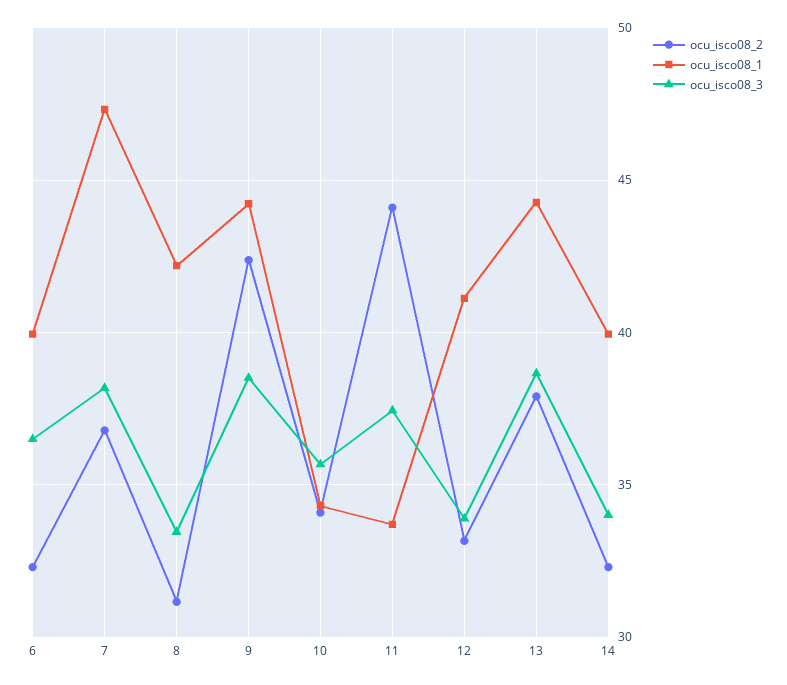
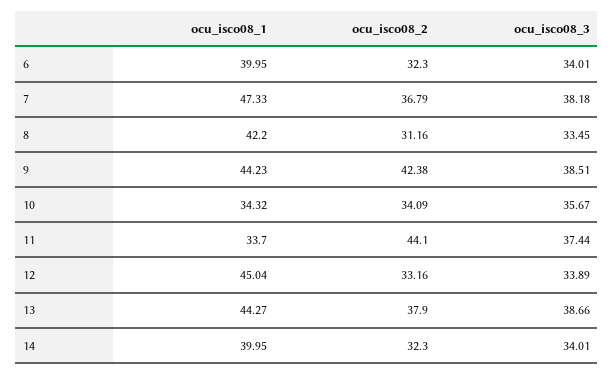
ocu_isco08_3, 6: 36.5 -> 34.01
ocu_isco08_1, 12: 41 -> 45.04

